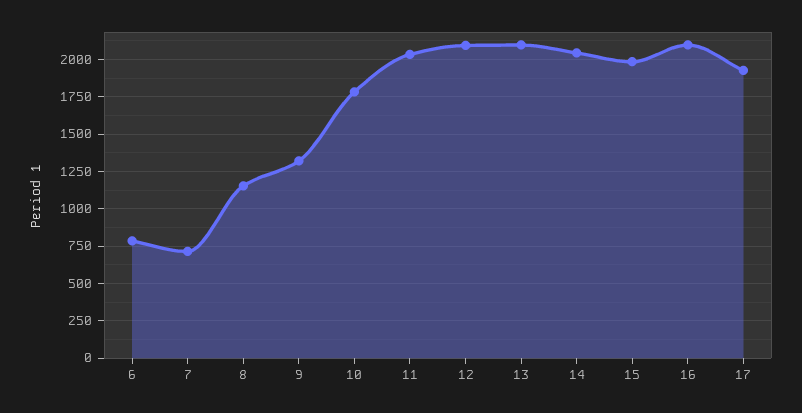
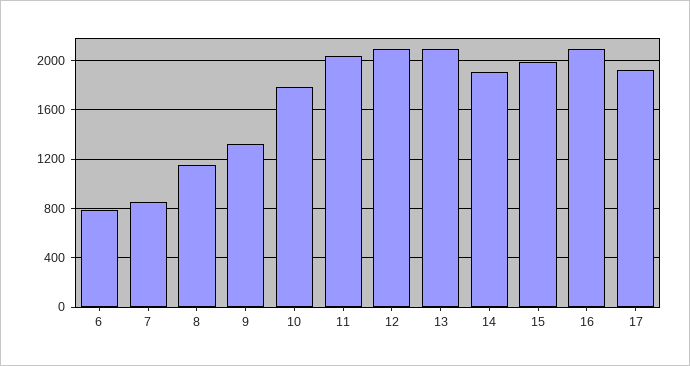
7: 700 -> 850
14: 2050 -> 1900

